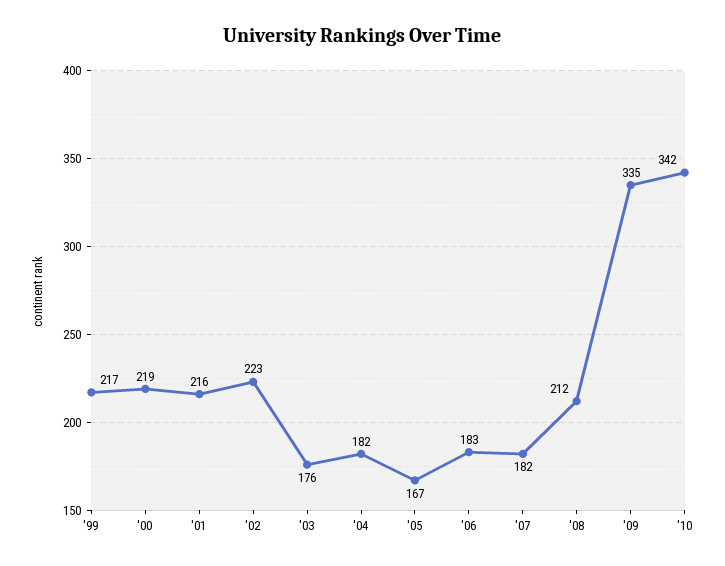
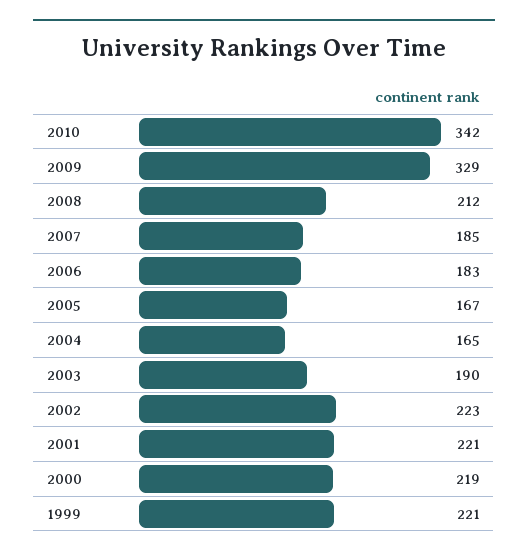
'99: 217 -> 221
'01: 216 -> 221
'03: 176 -> 190
'04: 182 -> 165
'07: 182 -> 185
'09: 335 -> 329

